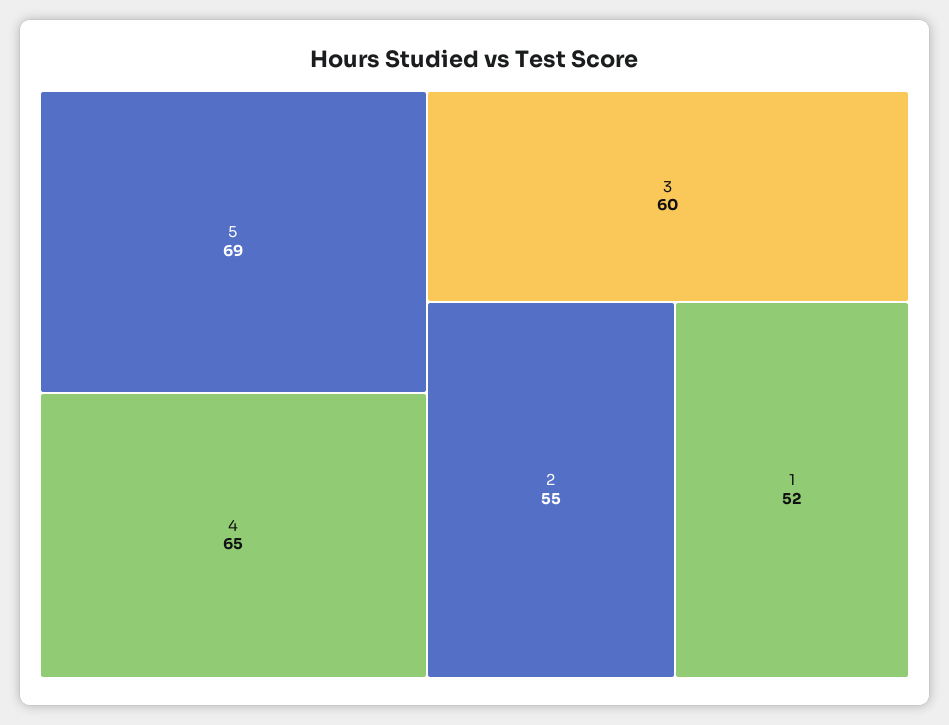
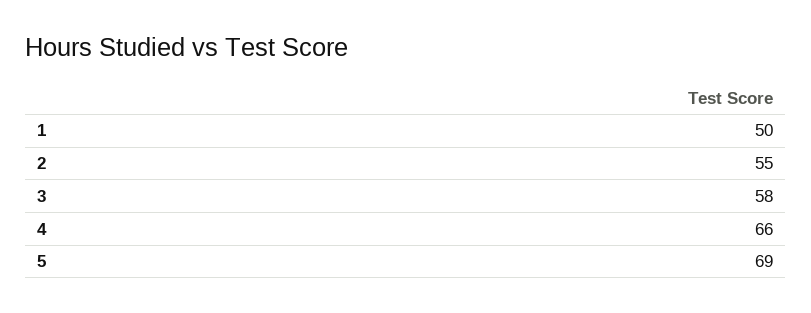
4: 65 -> 66
3: 60 -> 58
1: 52 -> 50

